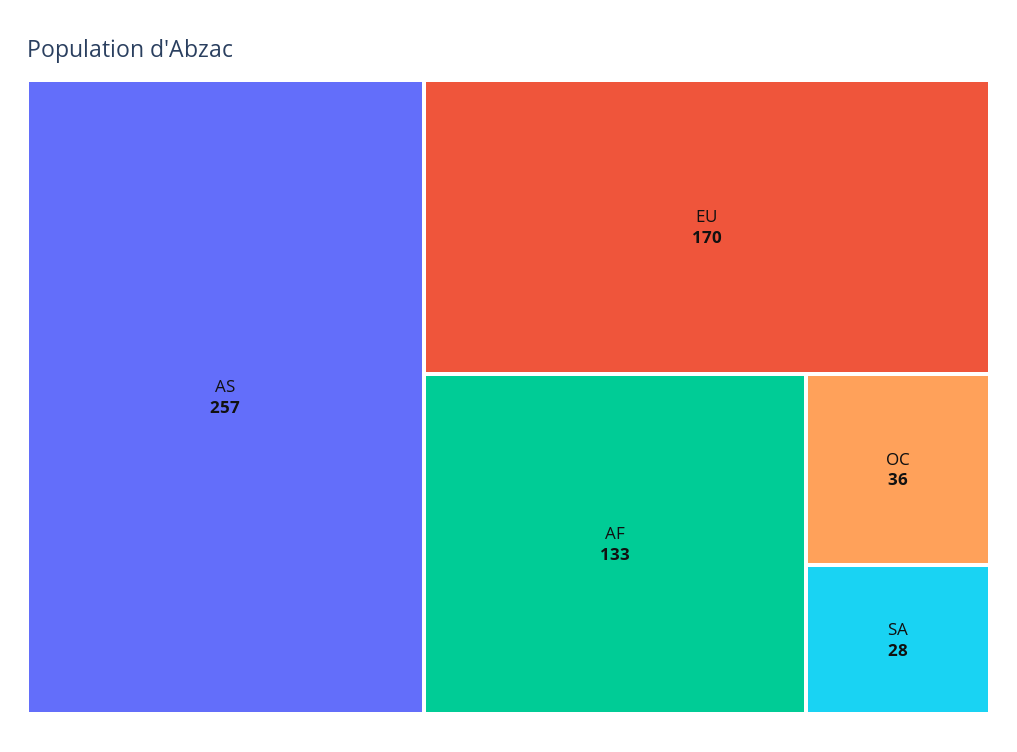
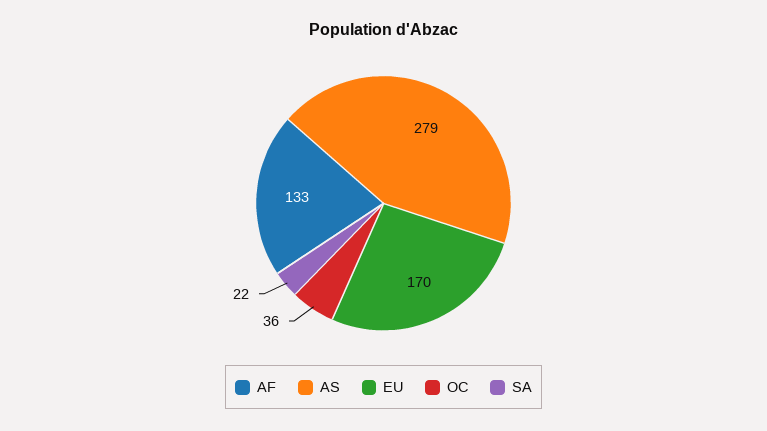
AS: 257 -> 279
SA: 28 -> 22

